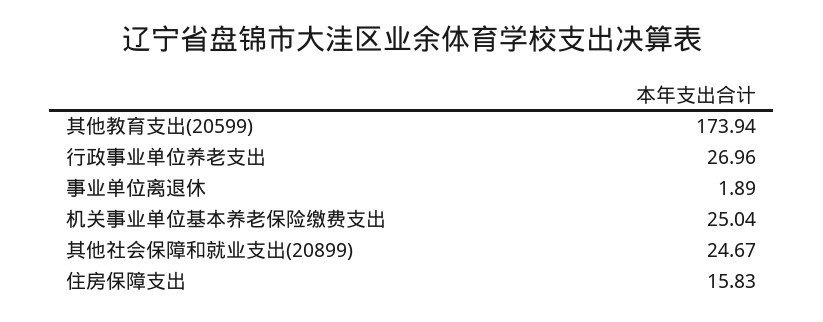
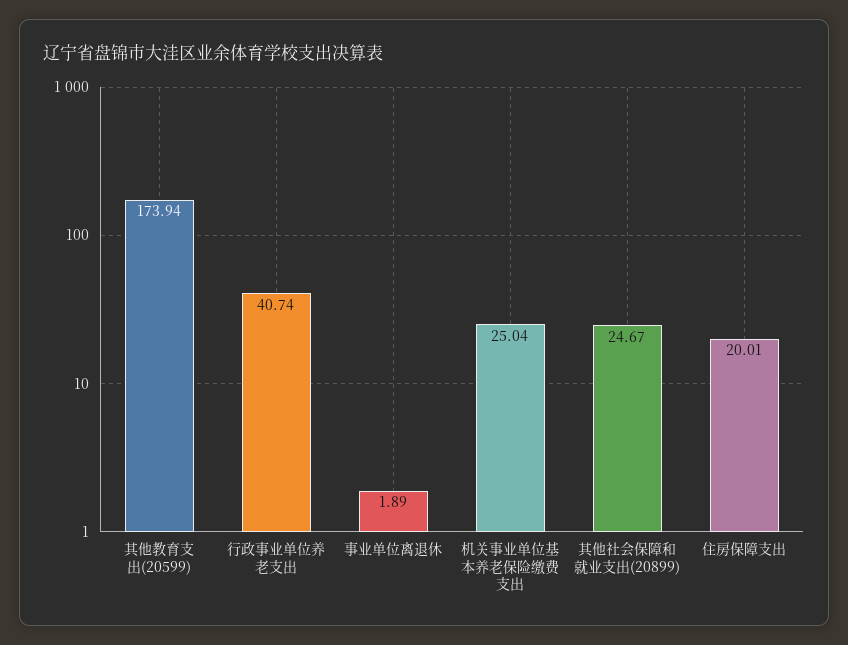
行政事业单位养老支出: 26.96 -> 40.74
住房保障支出: 15.83 -> 20.01

